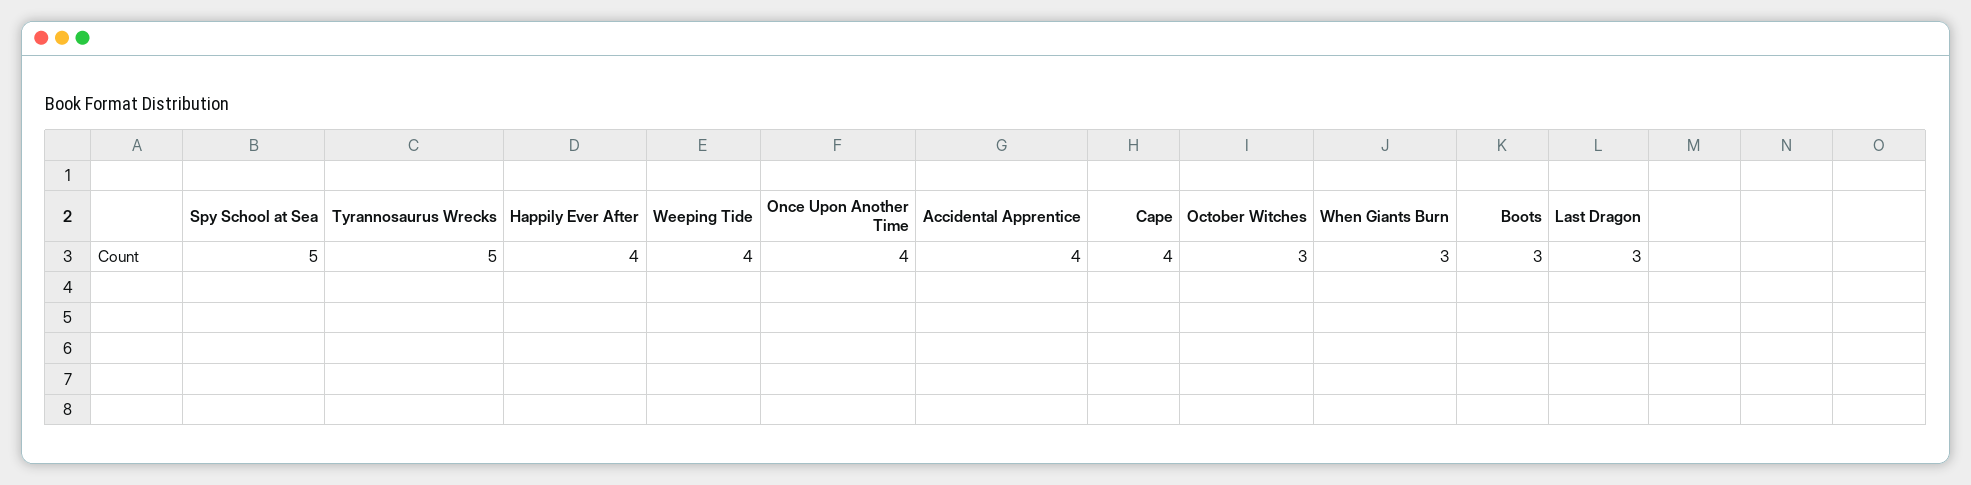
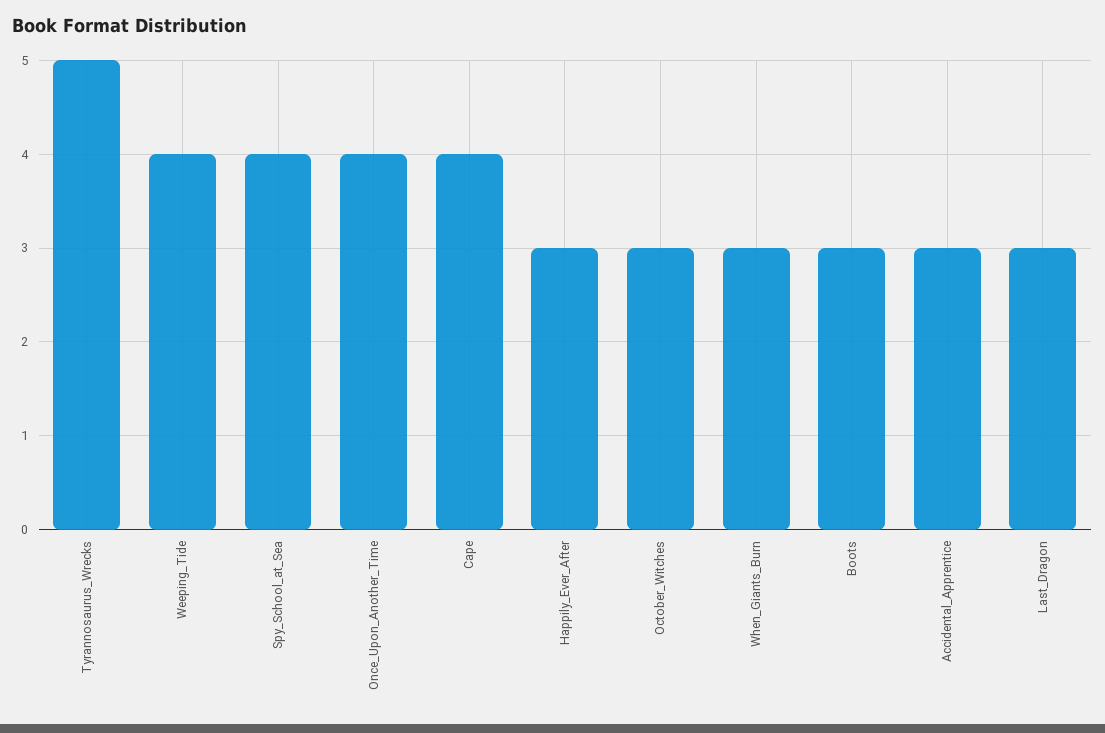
Spy School at Sea: 5 -> 4
Happily Ever After: 4 -> 3
Accidental Apprentice: 4 -> 3

